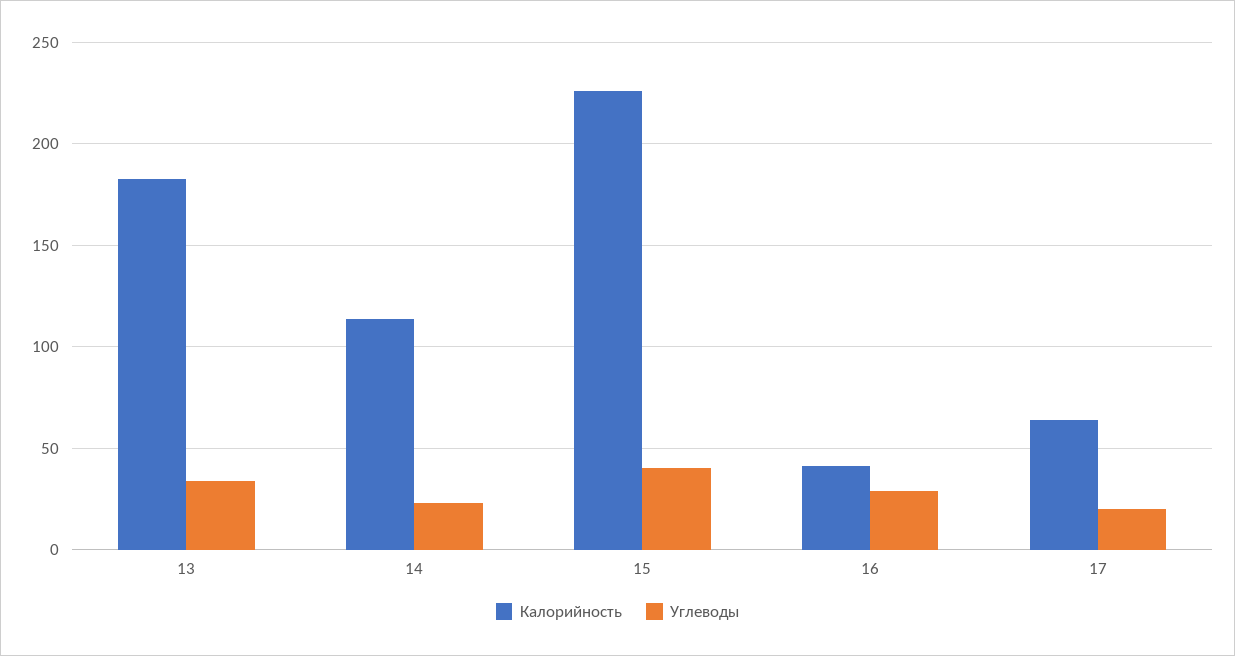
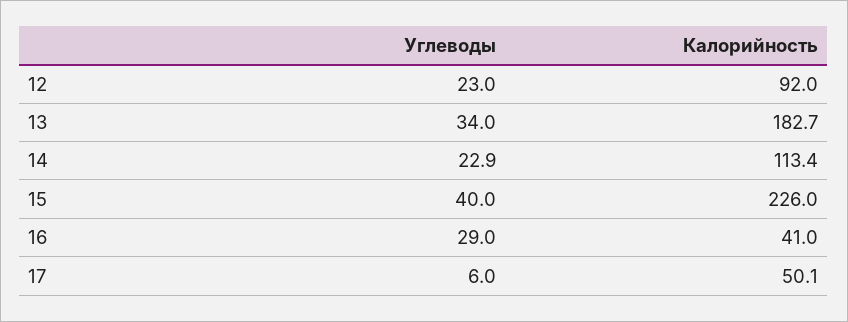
Калорийность, 17: 65 -> 50.1
Углеводы, 17: 20 -> 6
Углеводы, 12: none -> 23
Калорийность, 12: none -> 92

